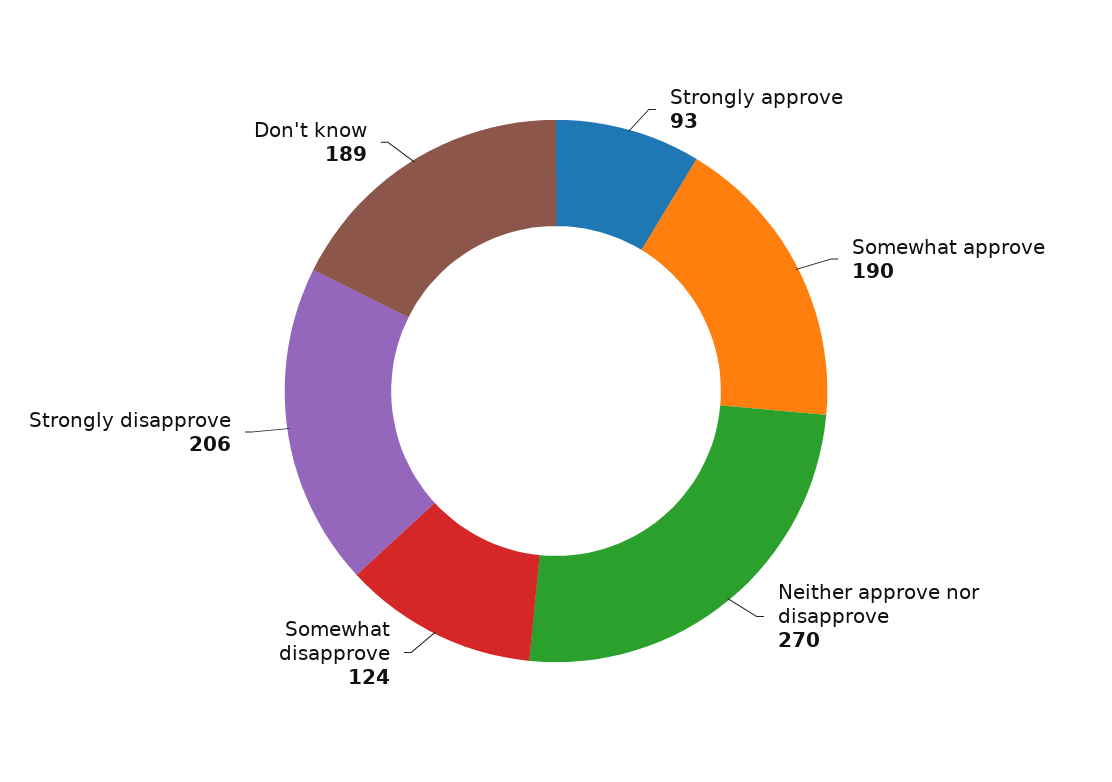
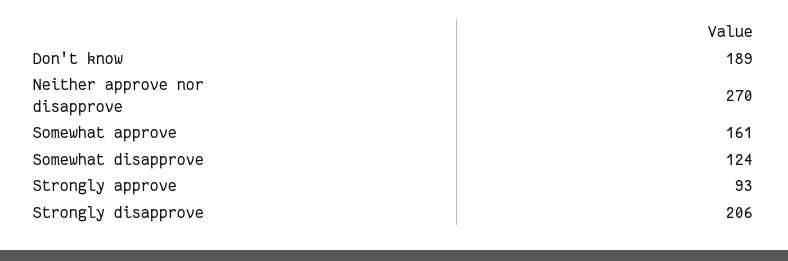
Somewhat approve: 190 -> 161

